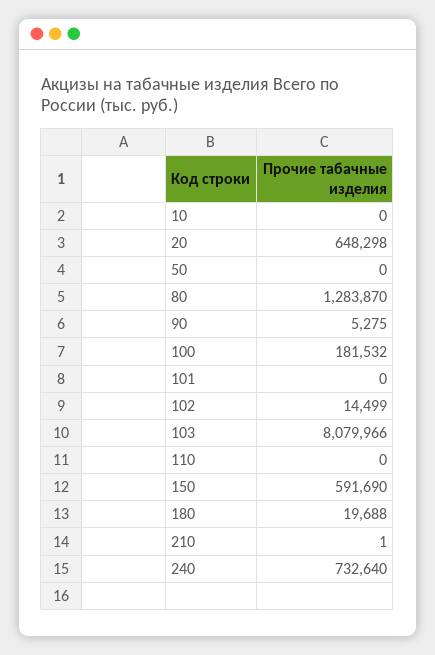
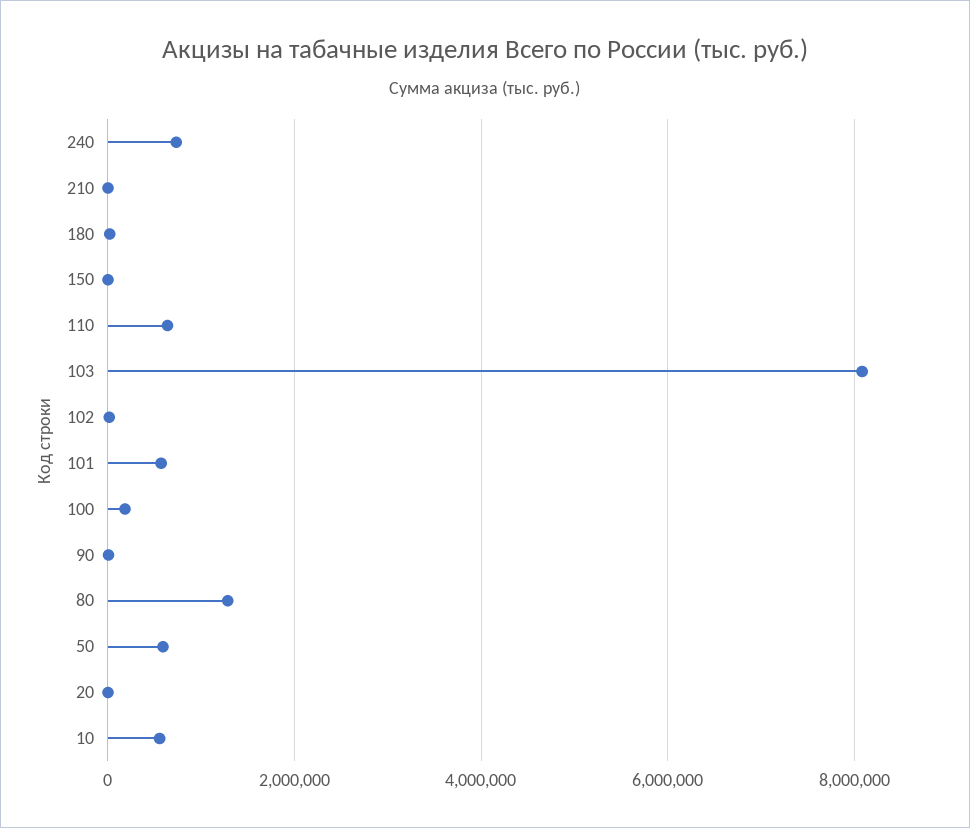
10: 0 -> 600000
20: 648298 -> 0
50: 0 -> 600000
101: 0 -> 600000
110: 0 -> 600000
150: 591690 -> 0

